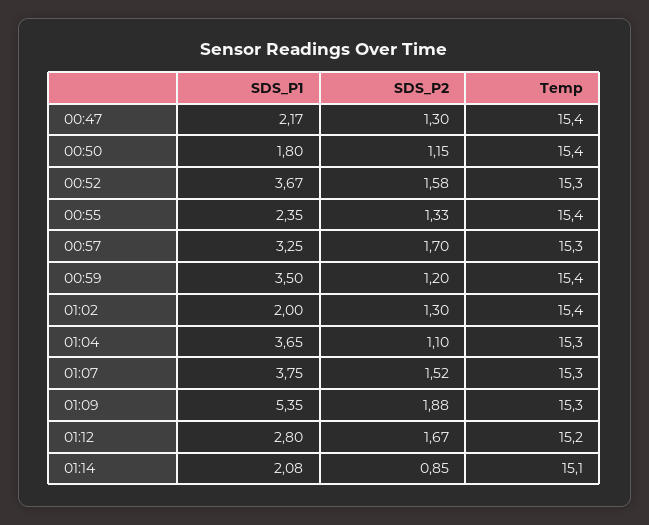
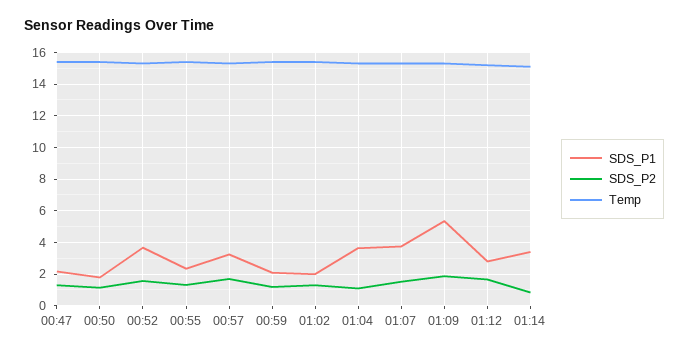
SDS_P1, 00:59: 3.5 -> 2
SDS_P1, 01:14: 2.08 -> 3.5

